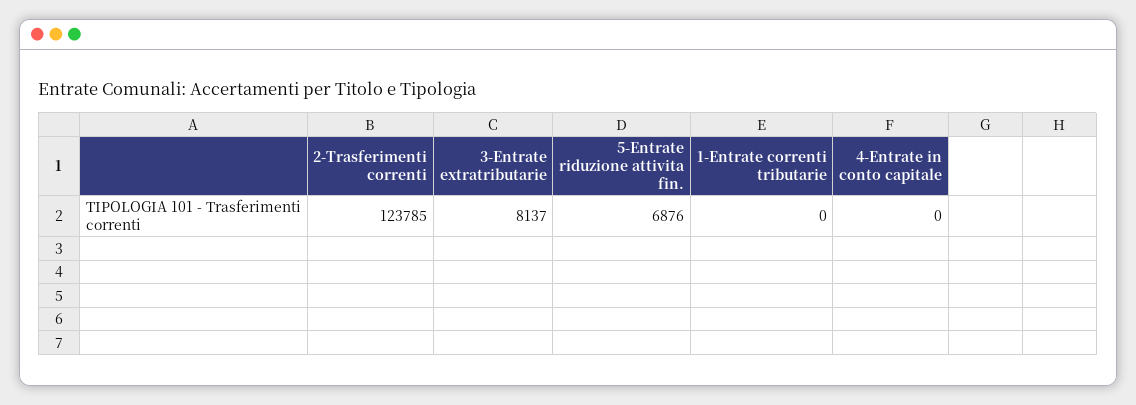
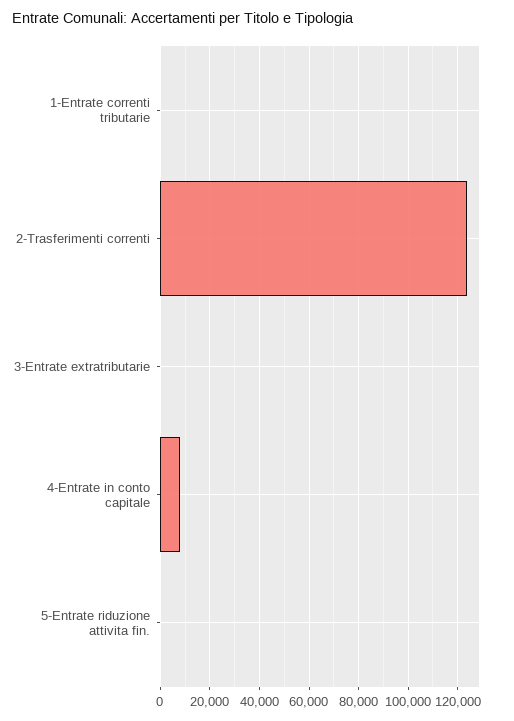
3-Entrate extratributarie: 8137 -> 0
5-Entrate riduzione attivita fin.: 6876 -> 0
4-Entrate in conto capitale: 0 -> 7500

